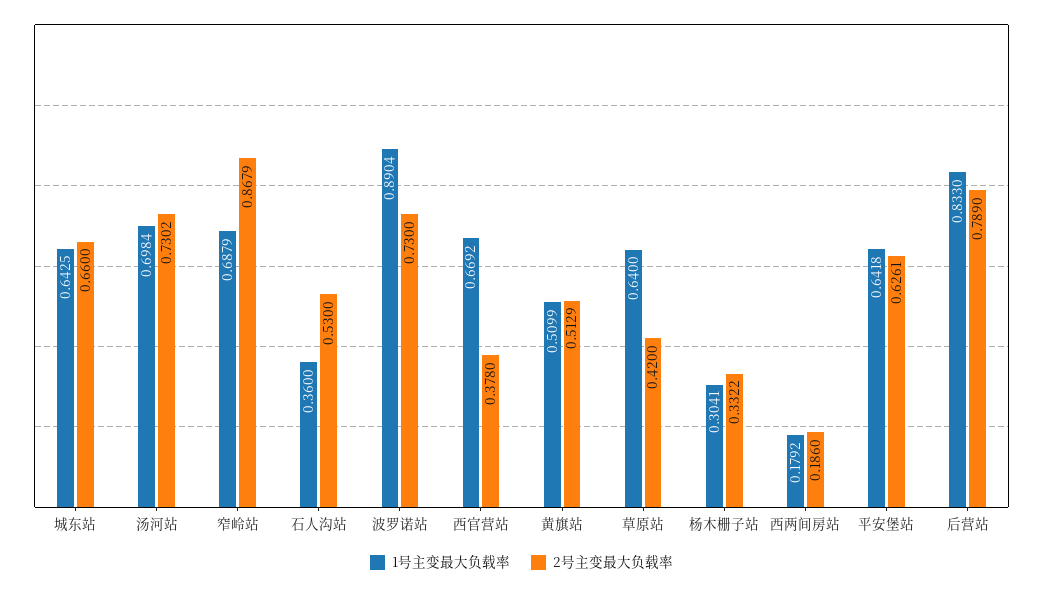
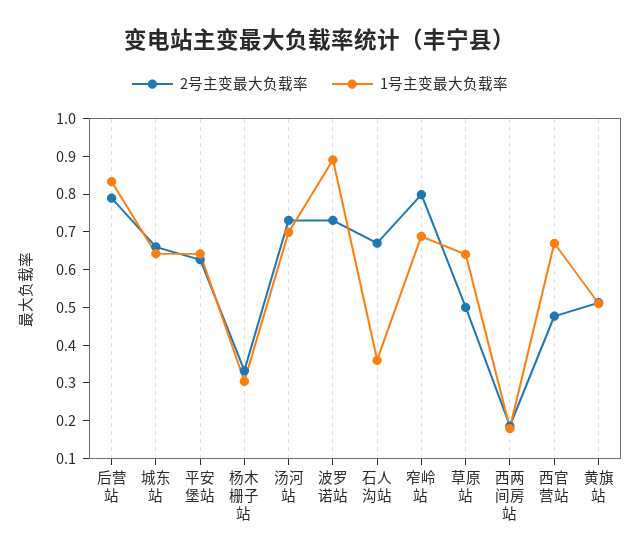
2号主变最大负载率, 窄岭站: 0.8679 -> 0.8
2号主变最大负载率, 石人沟站: 0.53 -> 0.675
2号主变最大负载率, 西官营站: 0.378 -> 0.475
2号主变最大负载率, 草原站: 0.42 -> 0.5

